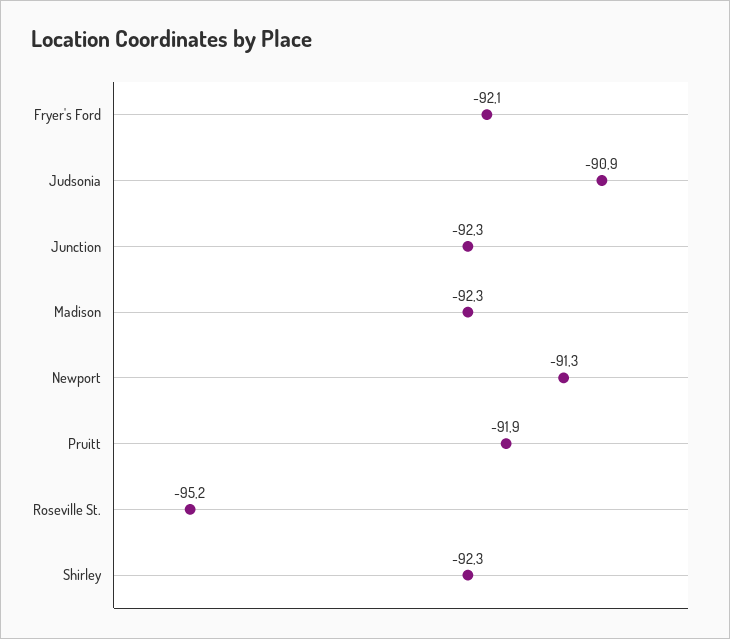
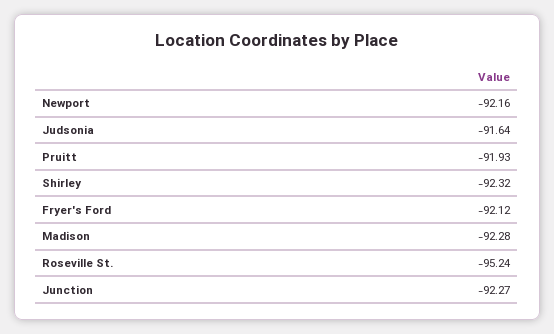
Judsonia: -90.9 -> -91.64
Newport: -91.3 -> -92.16

